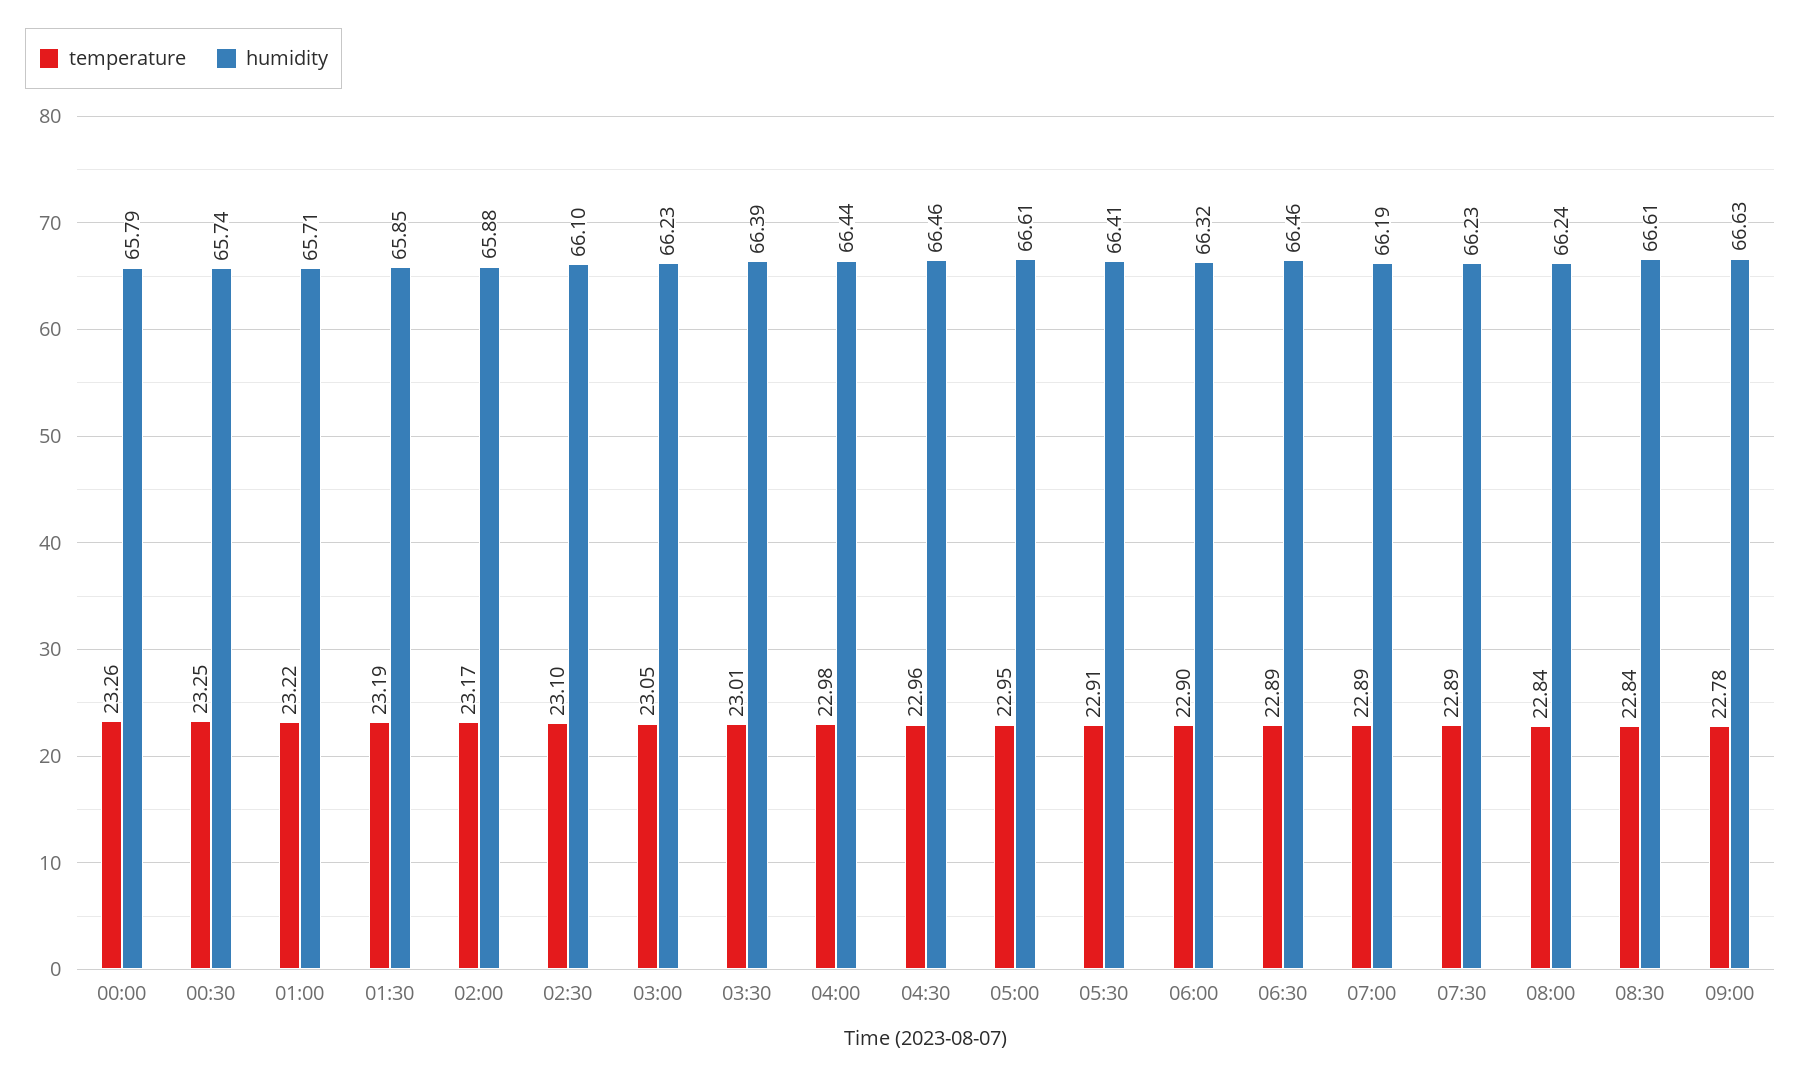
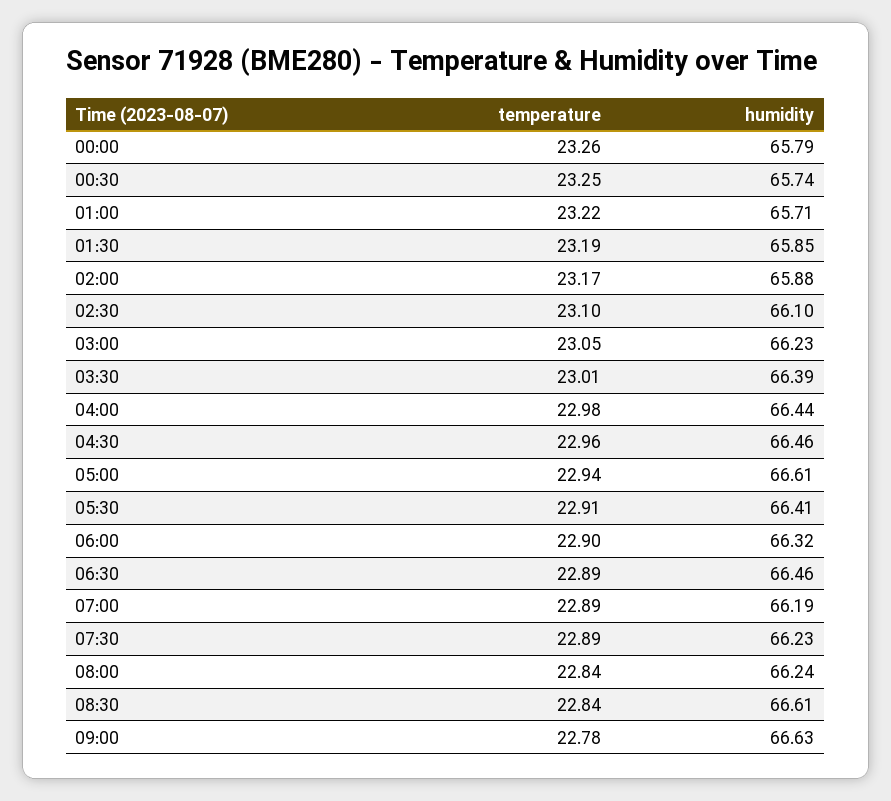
temperature, 05:00: 22.95 -> 22.94

